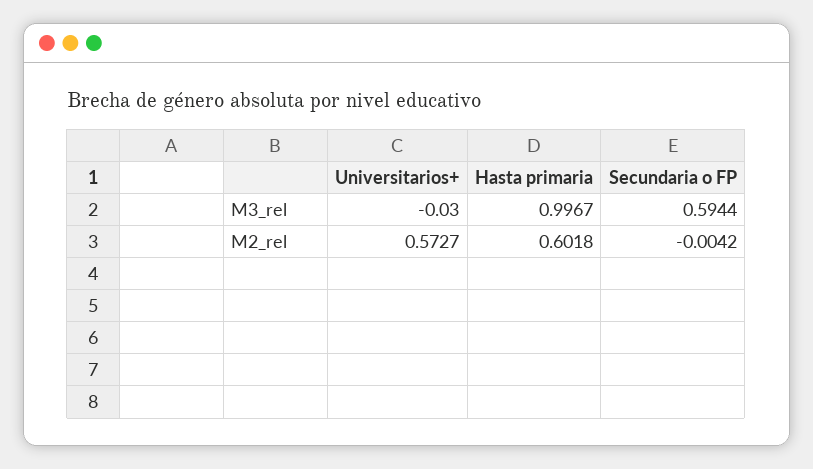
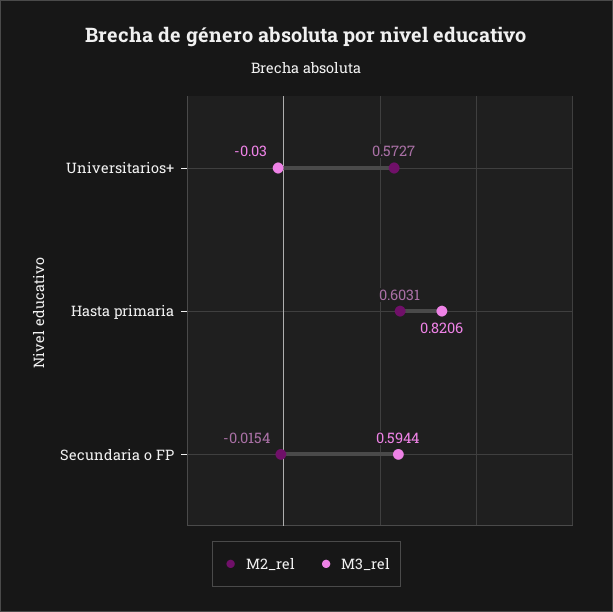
M3_rel, Hasta primaria: 0.9967 -> 0.8206
M2_rel, Hasta primaria: 0.6018 -> 0.6031
M2_rel, Secundaria o FP: -0.0042 -> -0.0154

